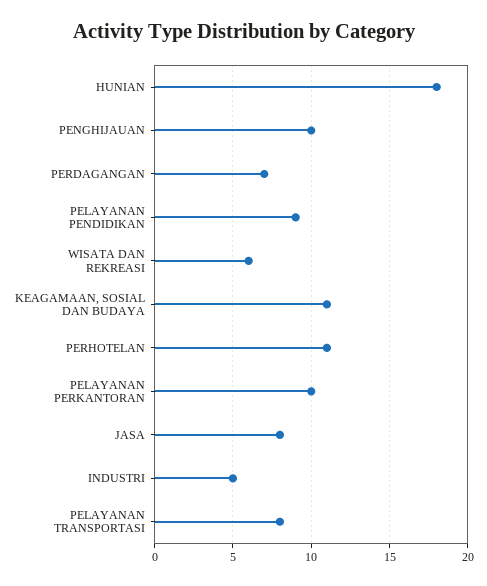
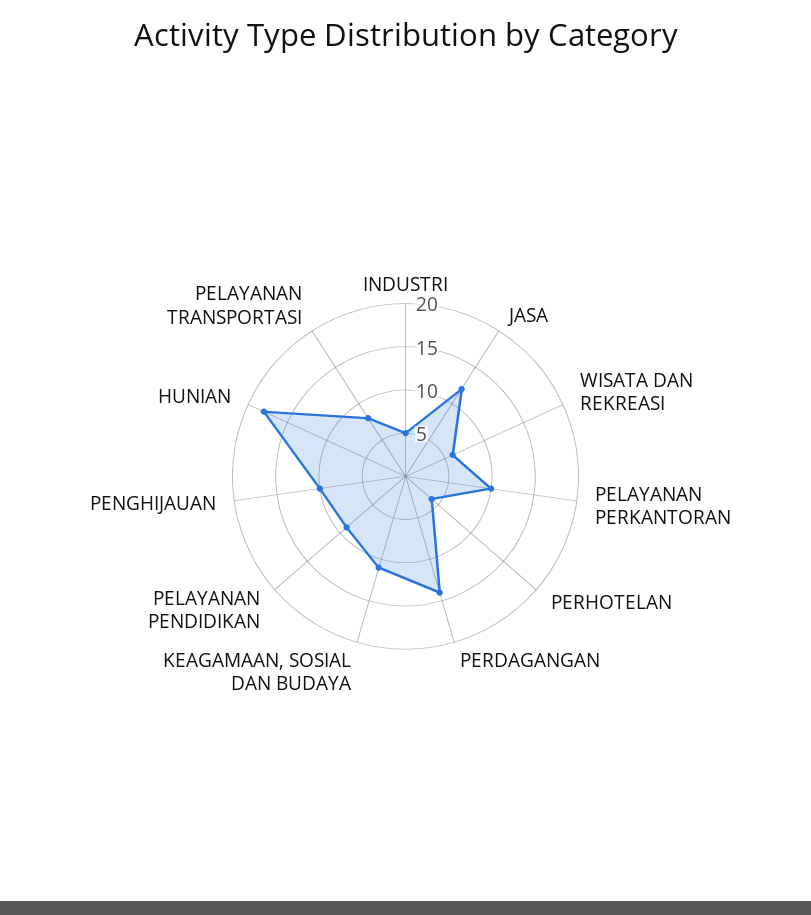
PERDAGANGAN: 7 -> 14
PERHOTELAN: 11 -> 4
JASA: 8 -> 12

